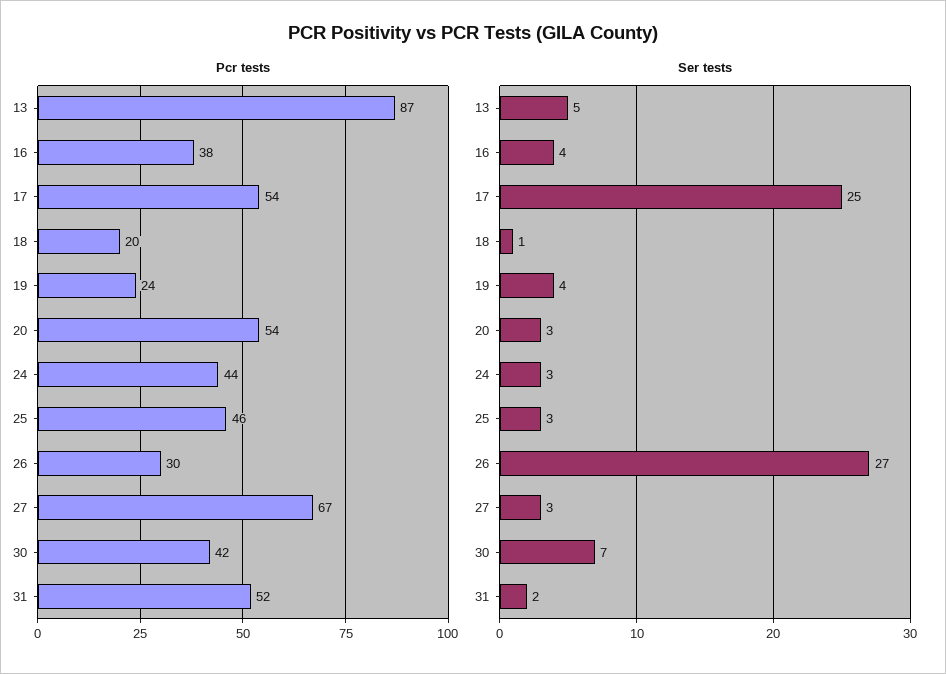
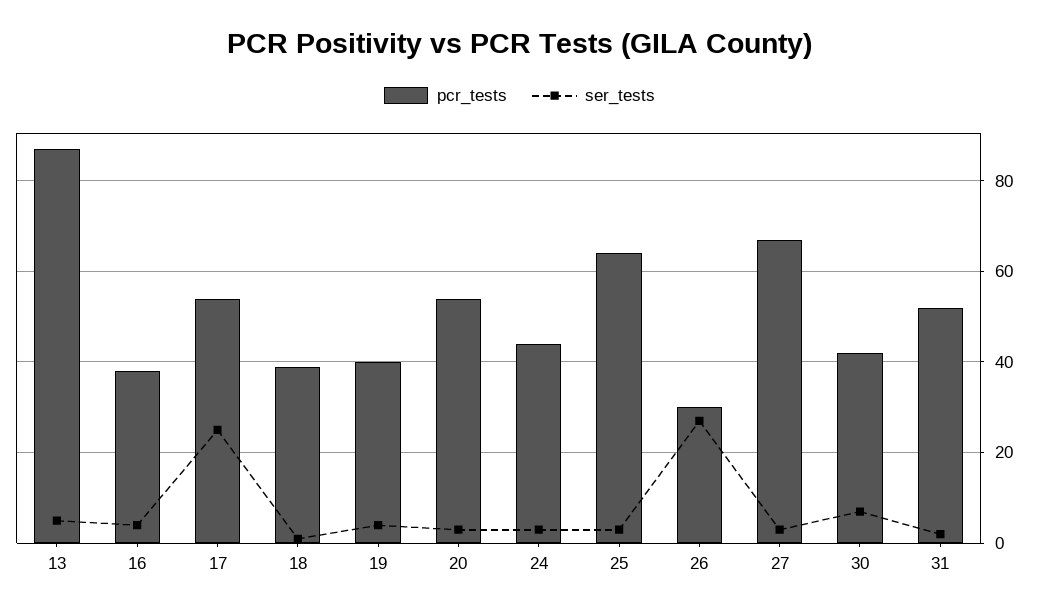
Pcr tests, 18: 20 -> 40
Pcr tests, 19: 24 -> 40
Pcr tests, 25: 46 -> 65

